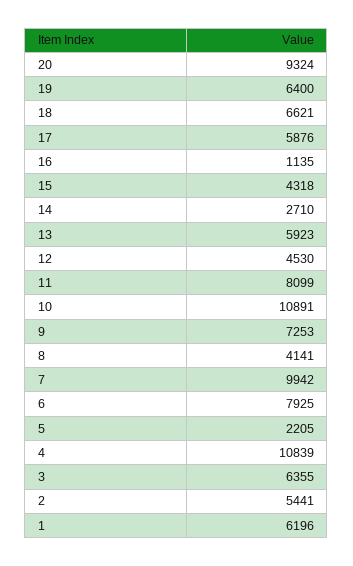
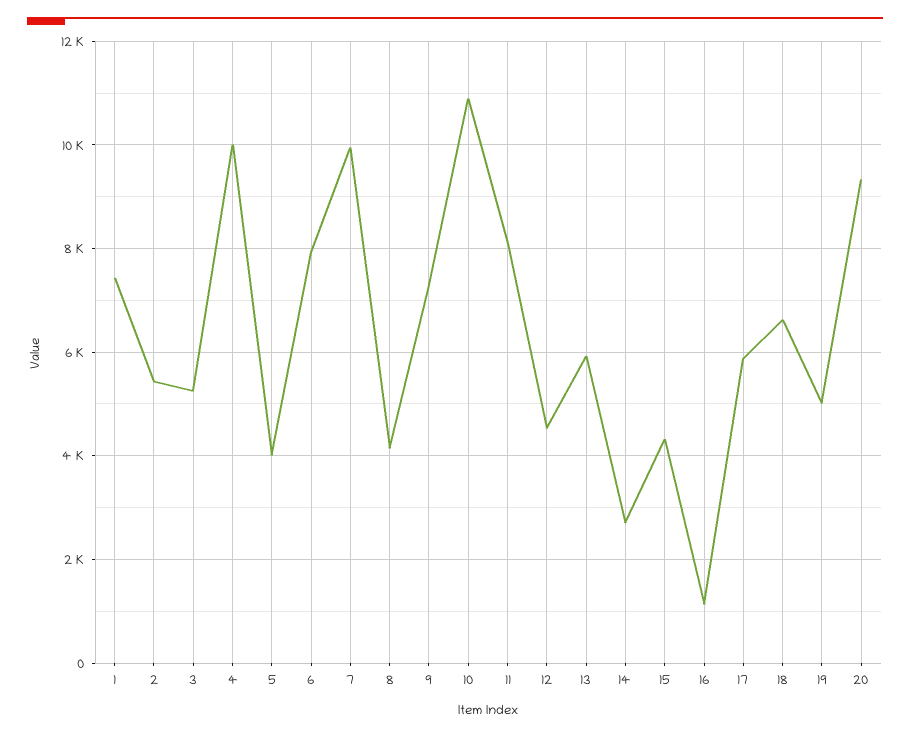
19: 6400 -> 5000
5: 2205 -> 4000
4: 10839 -> 10000
3: 6355 -> 5200
1: 6196 -> 7400

